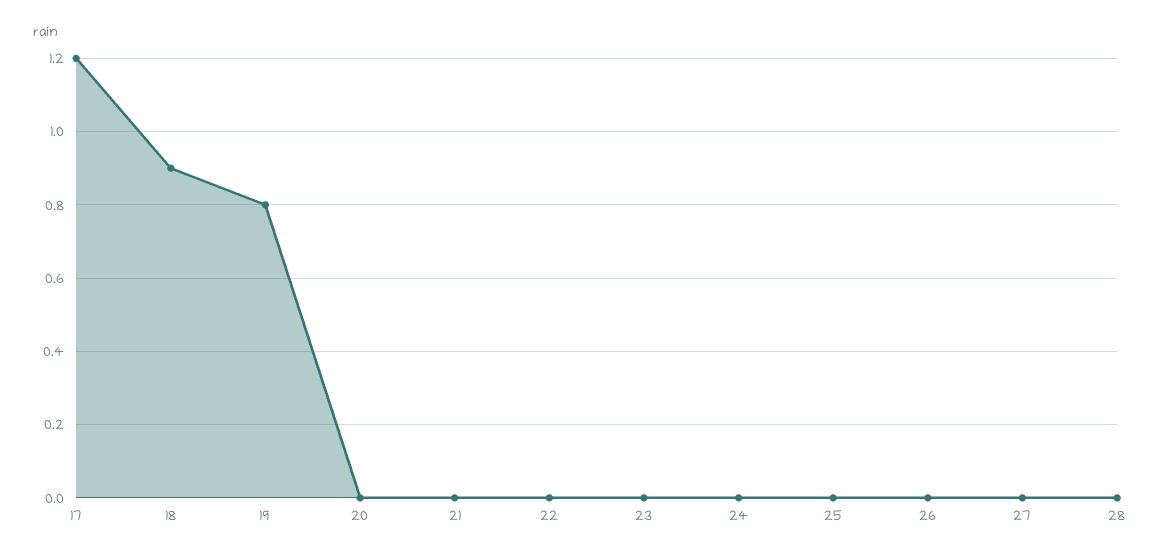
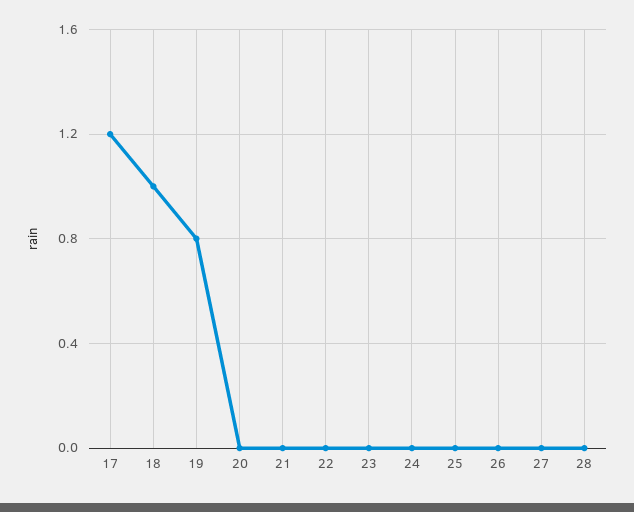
18: 0.9 -> 1

